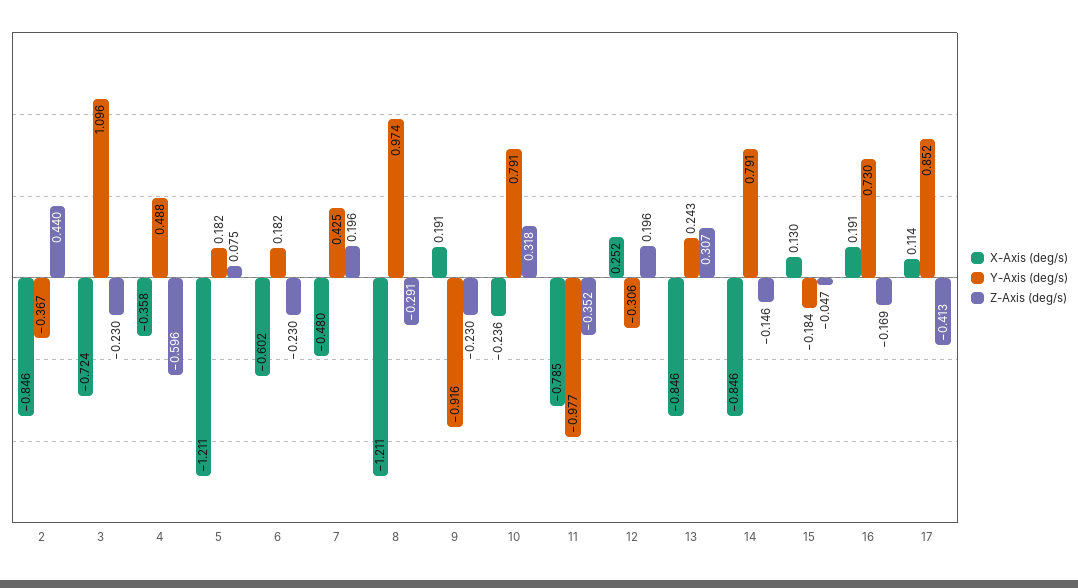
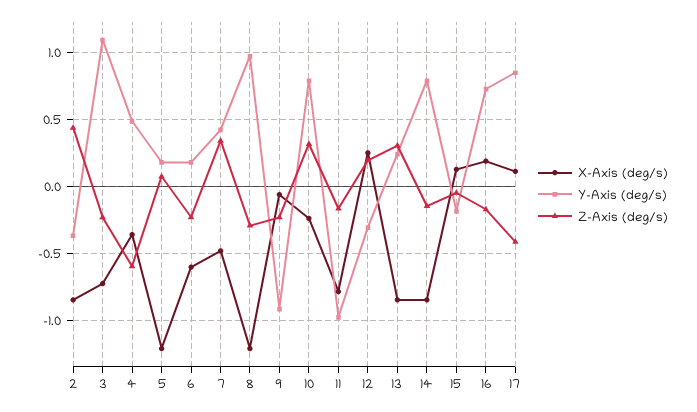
Z-Axis (deg/s), 7: 0.196 -> 0.35
X-Axis (deg/s), 9: 0.191 -> -0.05
Z-Axis (deg/s), 11: -0.352 -> -0.15

